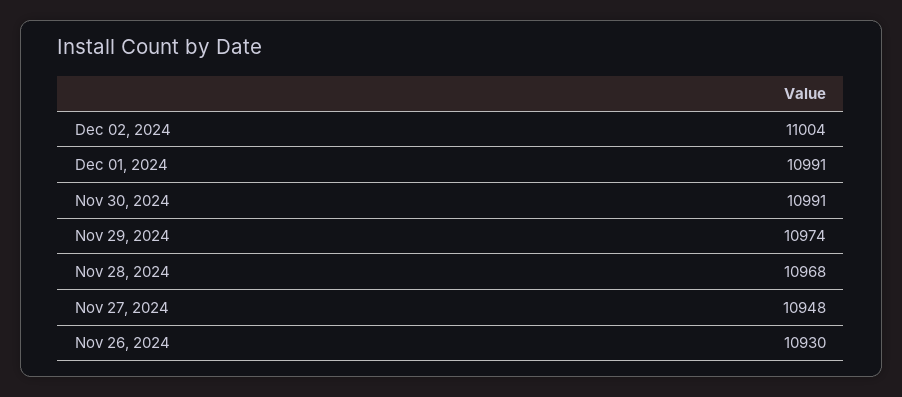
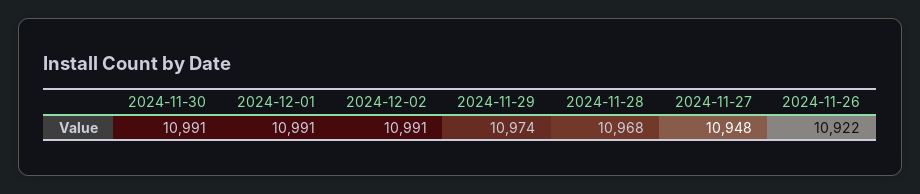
Dec 02, 2024: 11004 -> 10991
Nov 26, 2024: 10930 -> 10922

